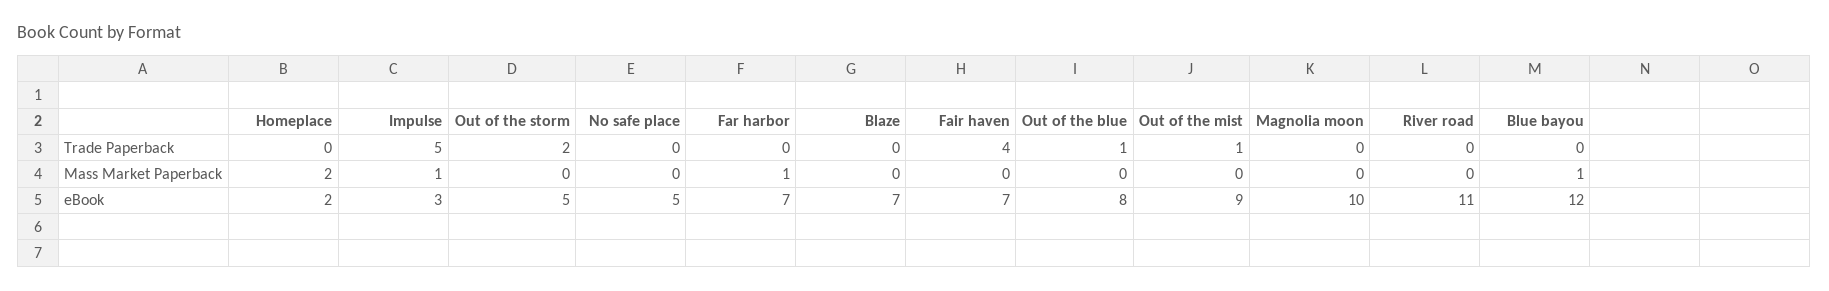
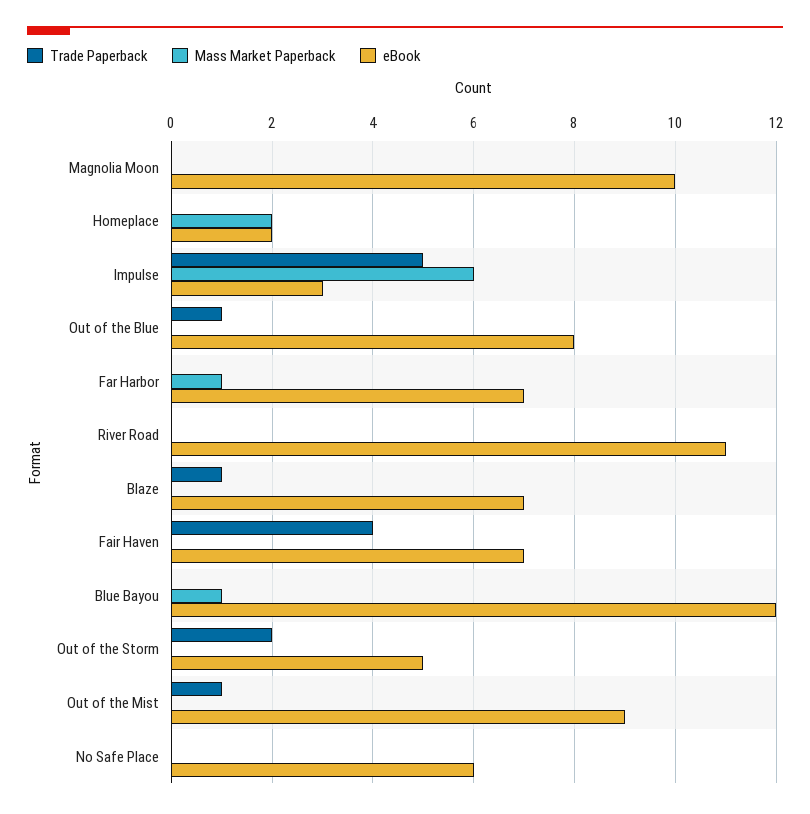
Trade Paperback, Blaze: 0 -> 1
Mass Market Paperback, Impulse: 1 -> 6
eBook, No safe place: 5 -> 6

